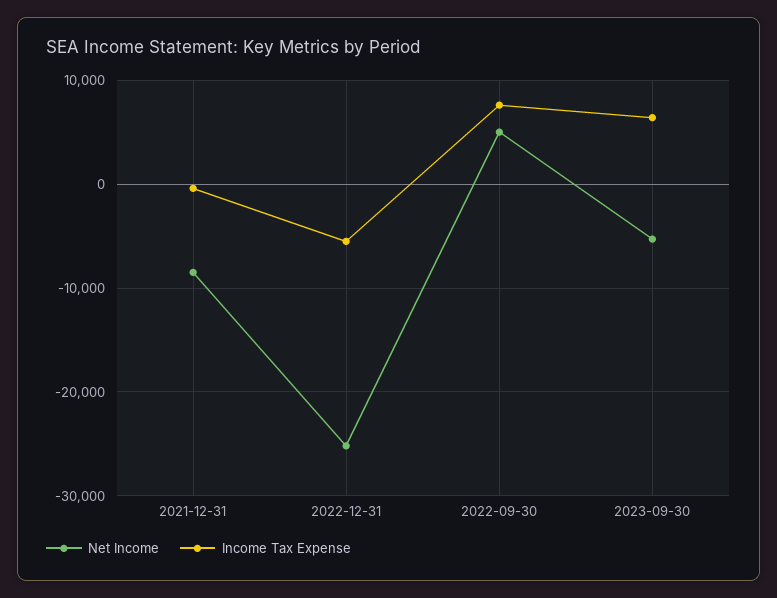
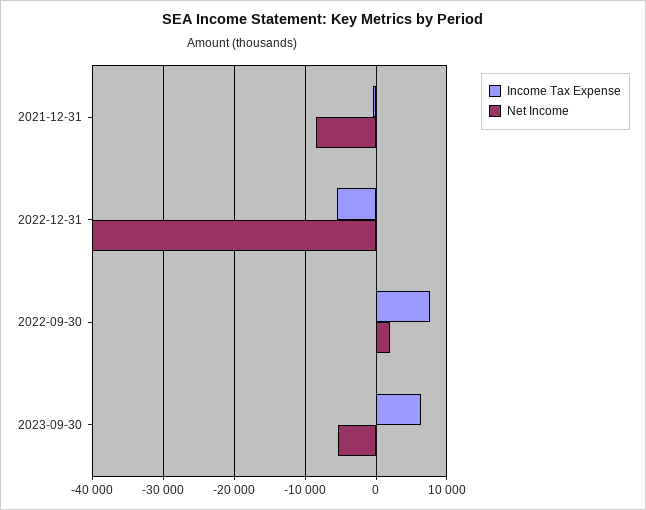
Net Income, 2022-12-31: -25000 -> -40000
Net Income, 2022-09-30: 5000 -> 2000

